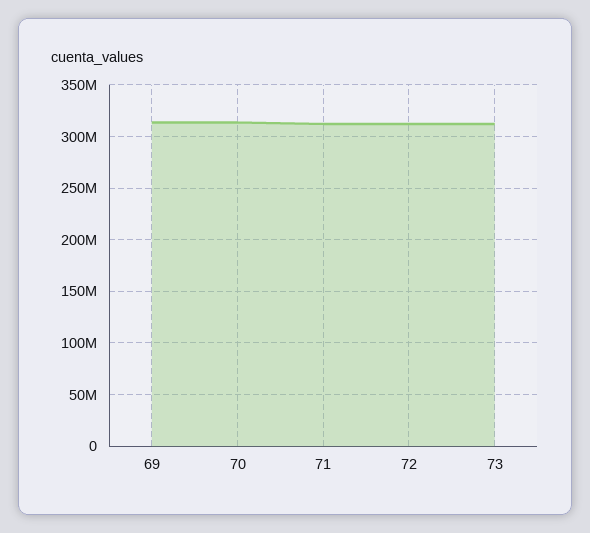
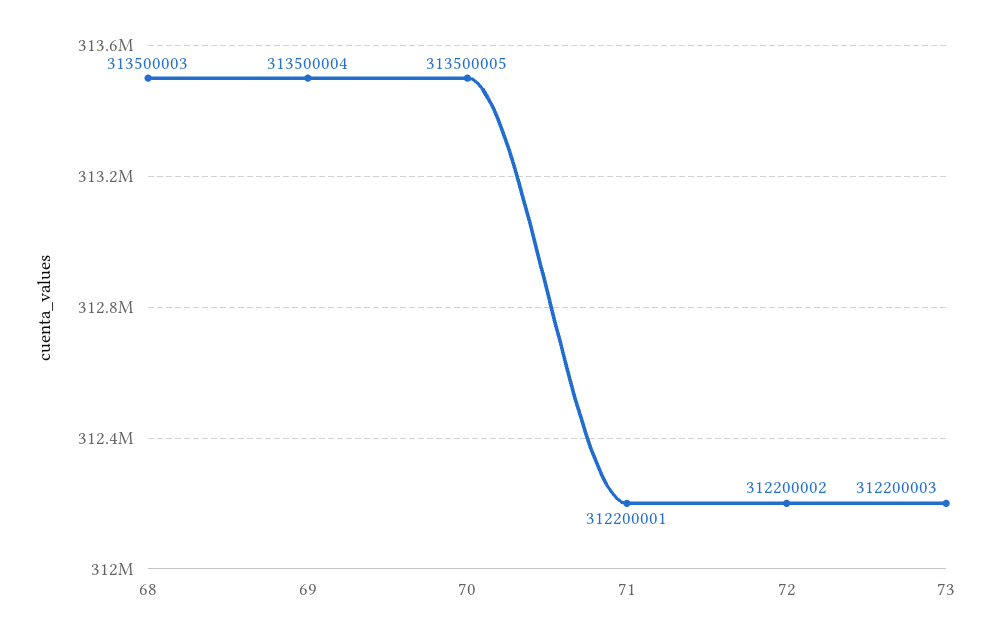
68: none -> 313500003

